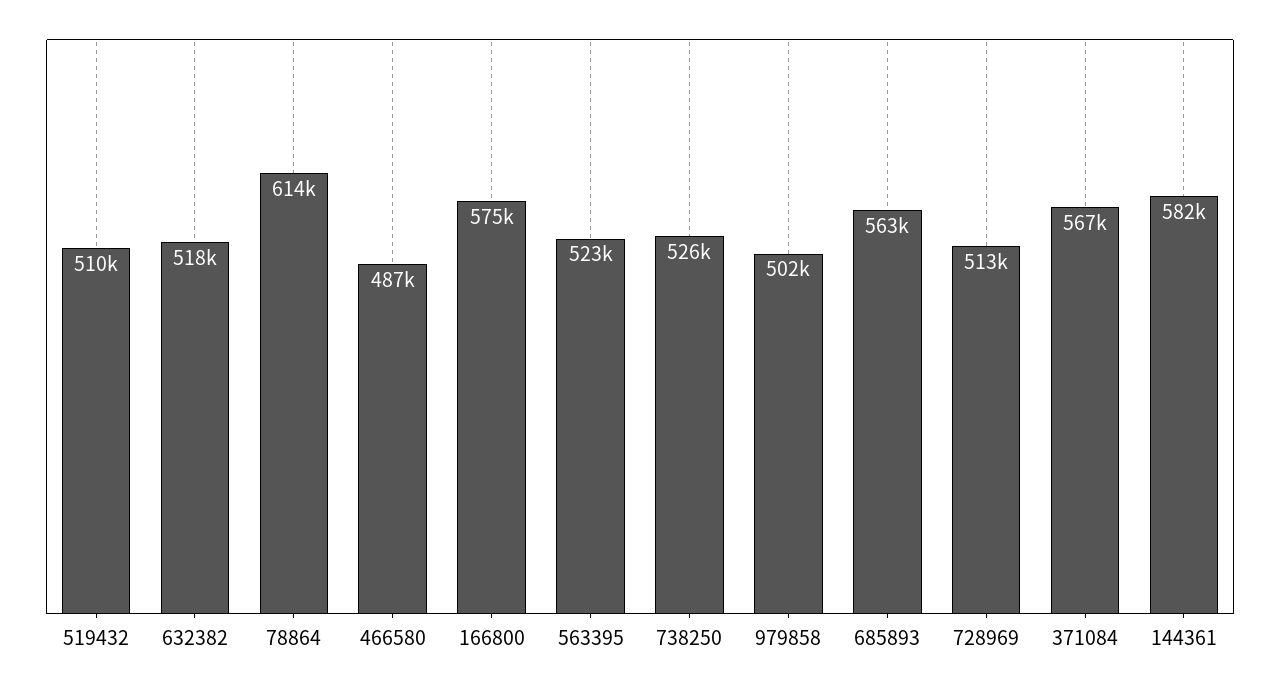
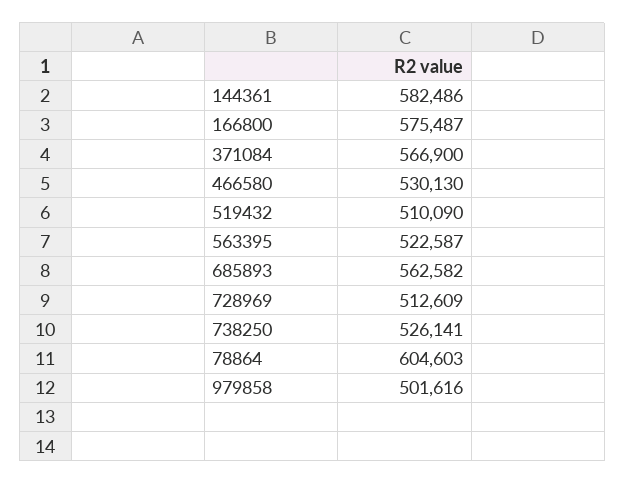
632382: 518000 -> none
78864: 614000 -> 604603
466580: 487000 -> 530130

